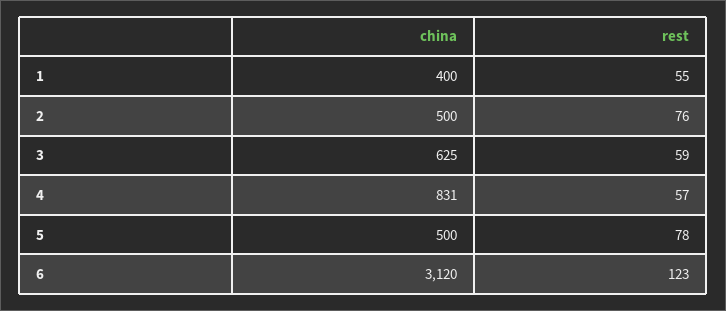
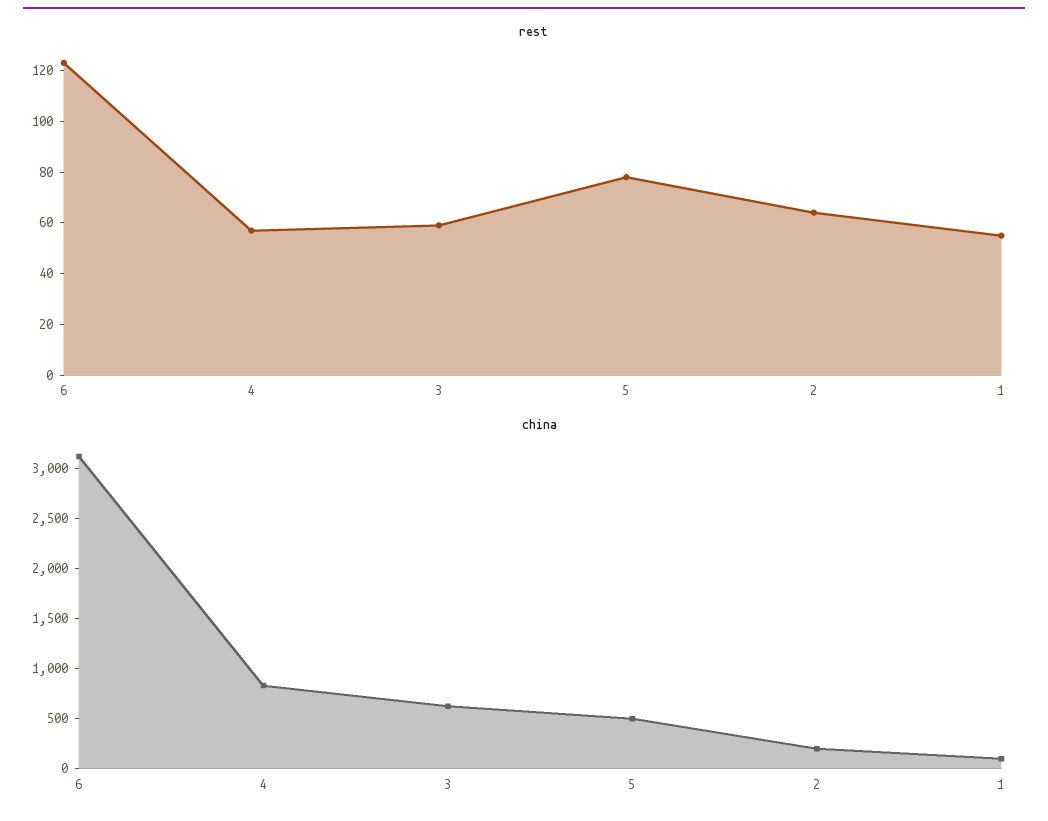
china, 1: 400 -> 100
china, 2: 500 -> 200
rest, 2: 76 -> 65

